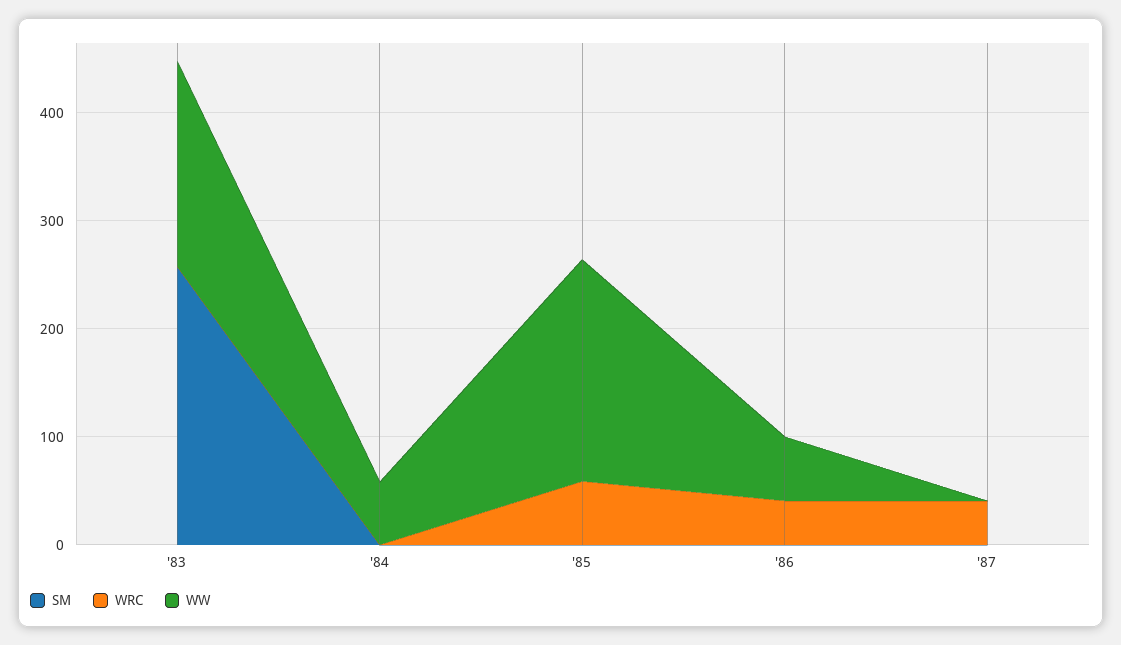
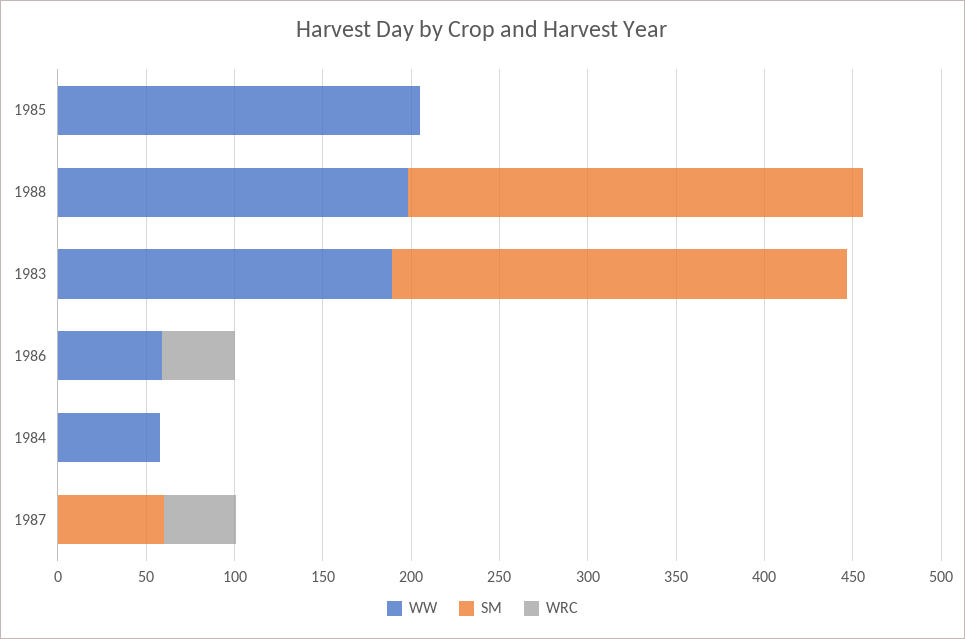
WRC, '85: 60 -> 0
SM, '87: 0 -> 60
WW, 1988: none -> 200
SM, 1988: none -> 260
WRC, 1988: none -> 0

